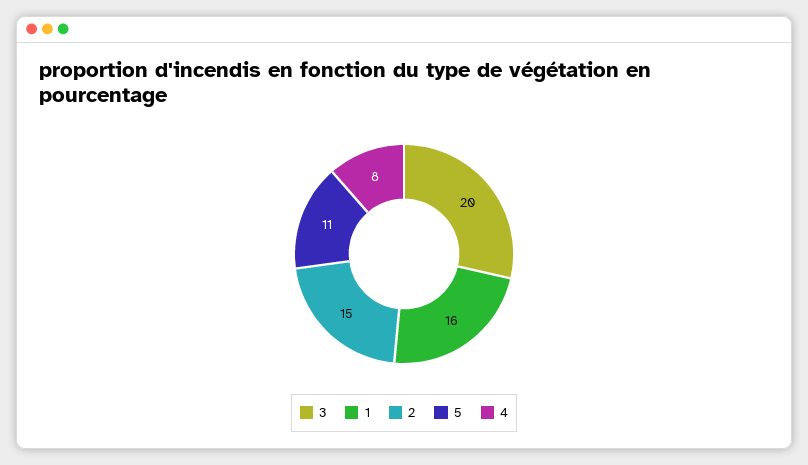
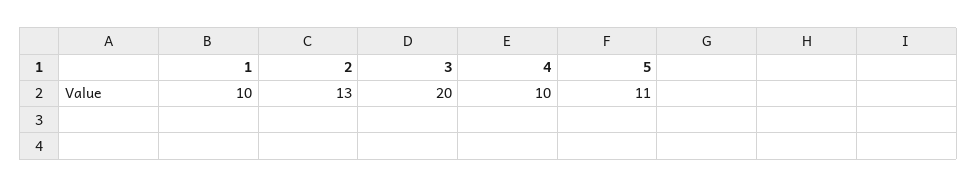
1: 16 -> 10
2: 15 -> 13
4: 8 -> 10

